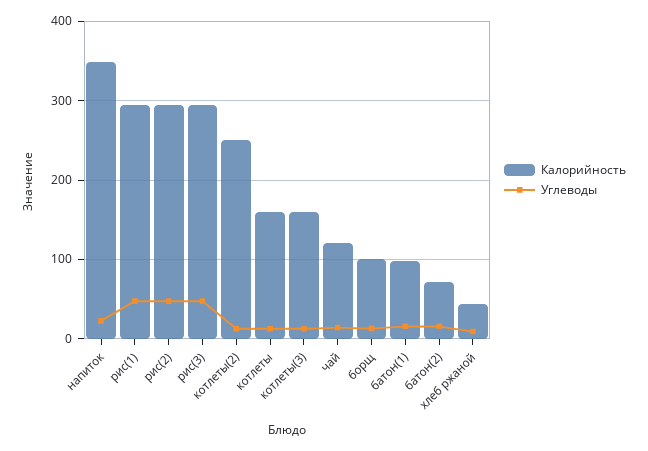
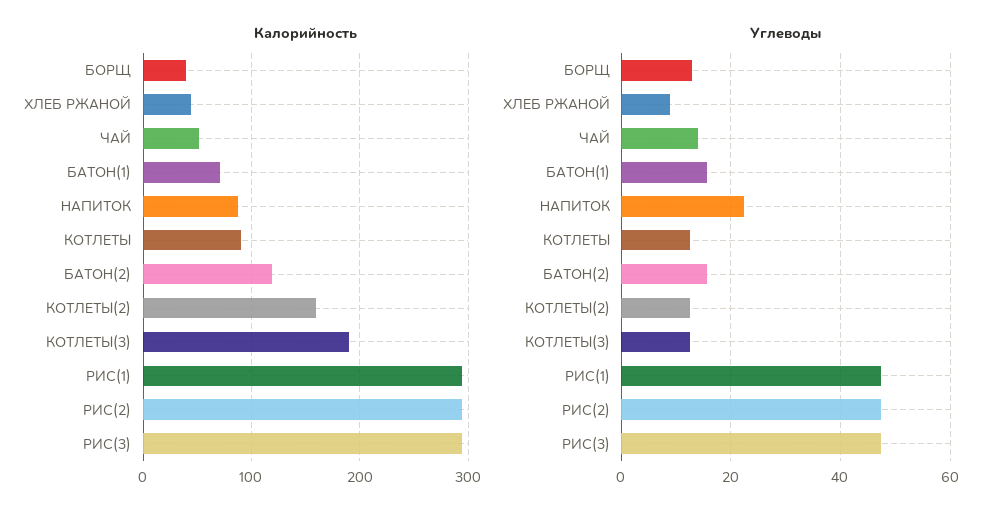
Калорийность, напиток: 350 -> 90
Калорийность, котлеты(2): 250 -> 160
Калорийность, котлеты: 160 -> 90
Калорийность, котлеты(3): 160 -> 190
Калорийность, чай: 120 -> 50
Калорийность, борщ: 100 -> 40
Калорийность, батон(1): 100 -> 70
Калорийность, батон(2): 70 -> 120

